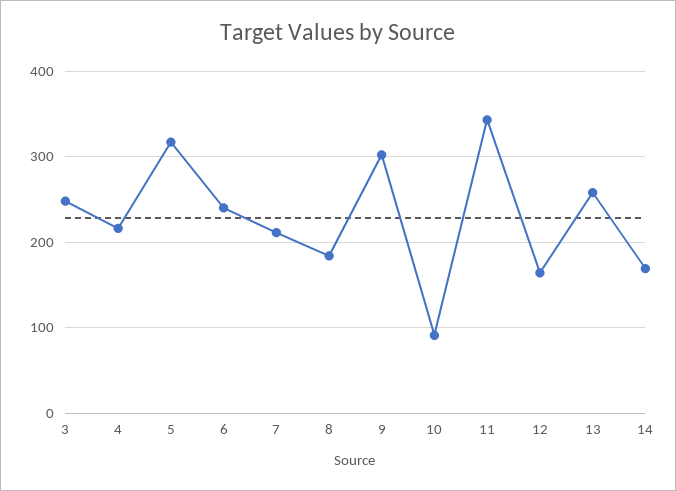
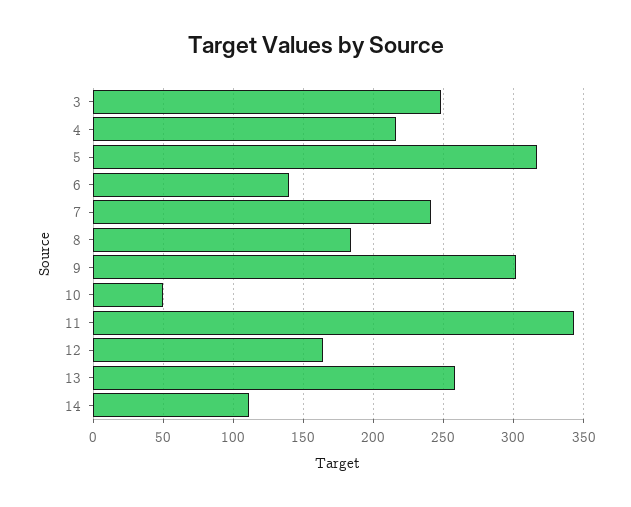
6: 240 -> 140
7: 210 -> 240
10: 90 -> 50
14: 170 -> 110

